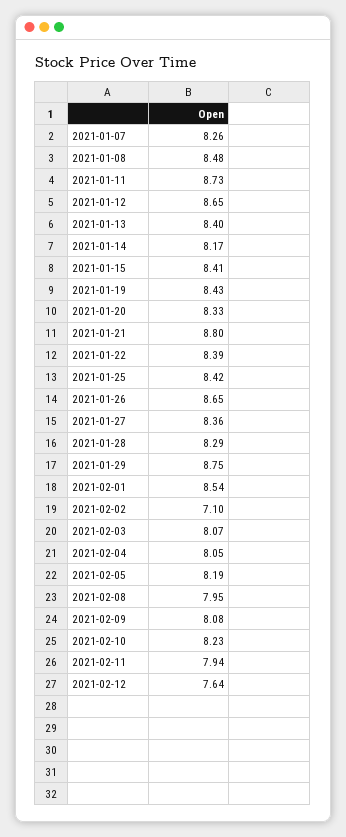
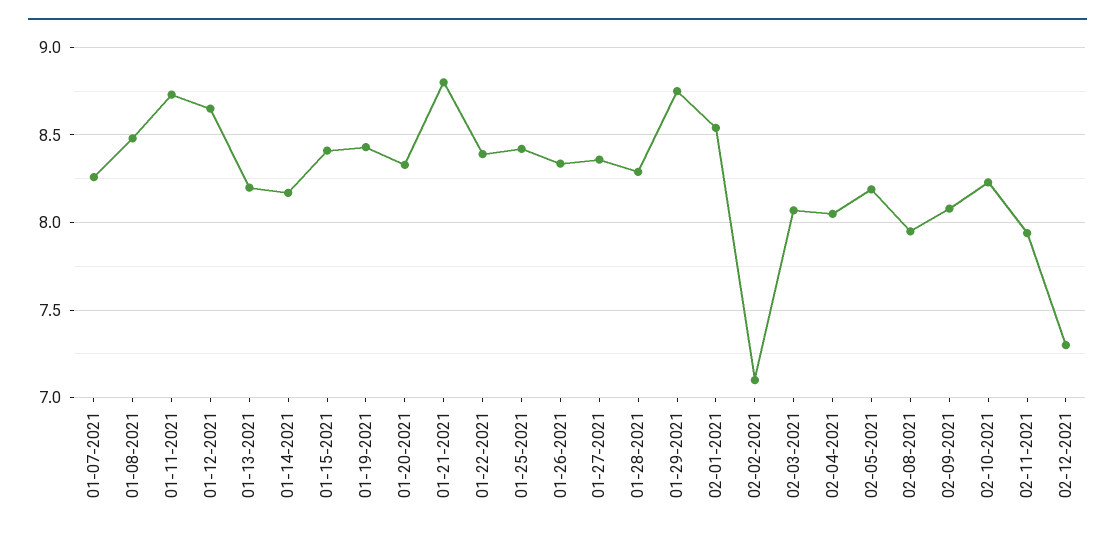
2021-01-13: 8.4 -> 8.2
2021-01-26: 8.65 -> 8.35
2021-02-12: 7.64 -> 7.3

